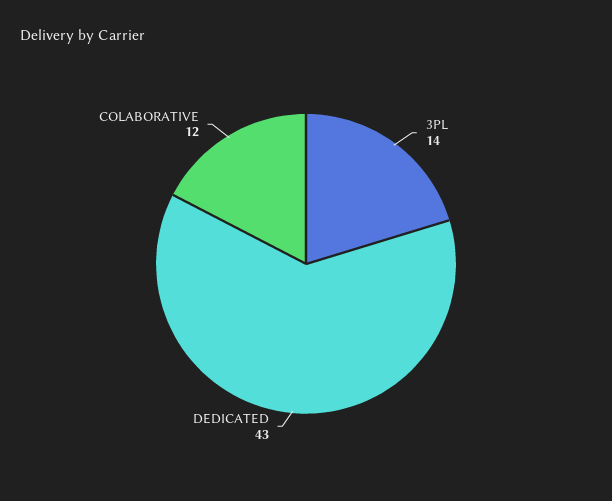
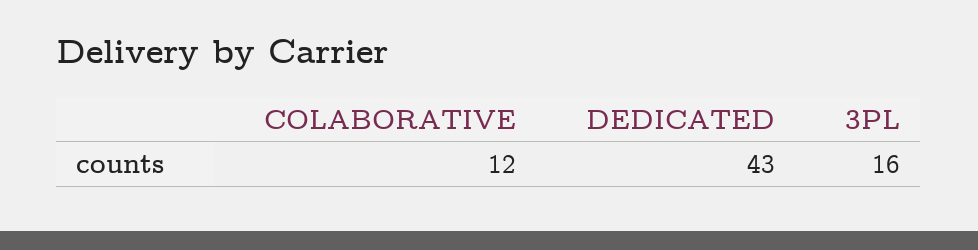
3PL: 14 -> 16

